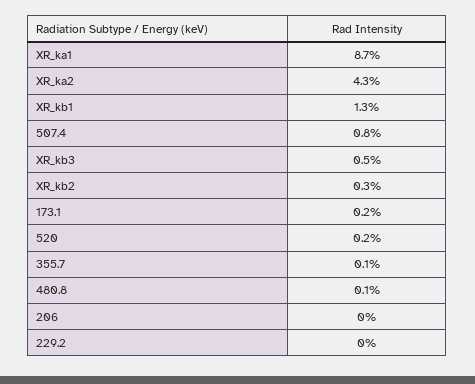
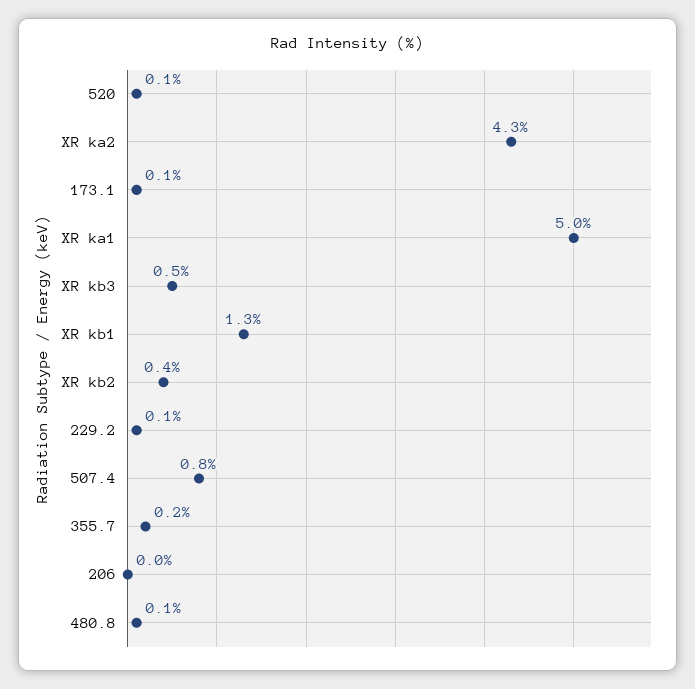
XR_ka1: 8.7 -> 5
XR_kb2: 0.3 -> 0.4
173.1: 0.2 -> 0.1
520: 0.2 -> 0.1
355.7: 0.1 -> 0.2
229.2: 0 -> 0.1

